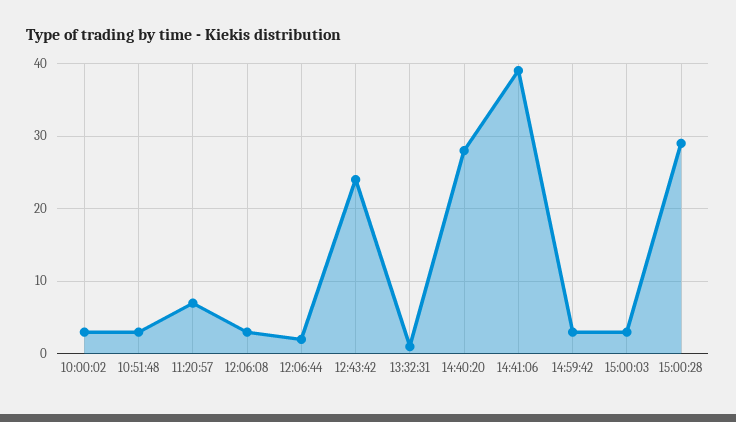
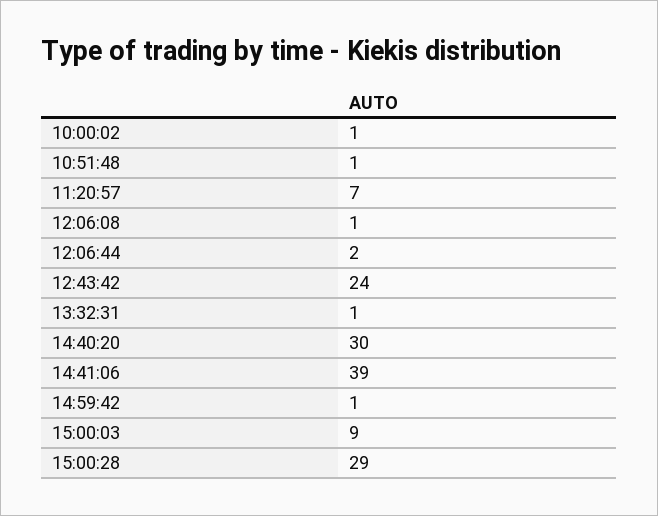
10:00:02: 3 -> 1
10:51:48: 3 -> 1
12:06:08: 3 -> 1
14:40:20: 28 -> 30
14:59:42: 3 -> 1
15:00:03: 3 -> 9

